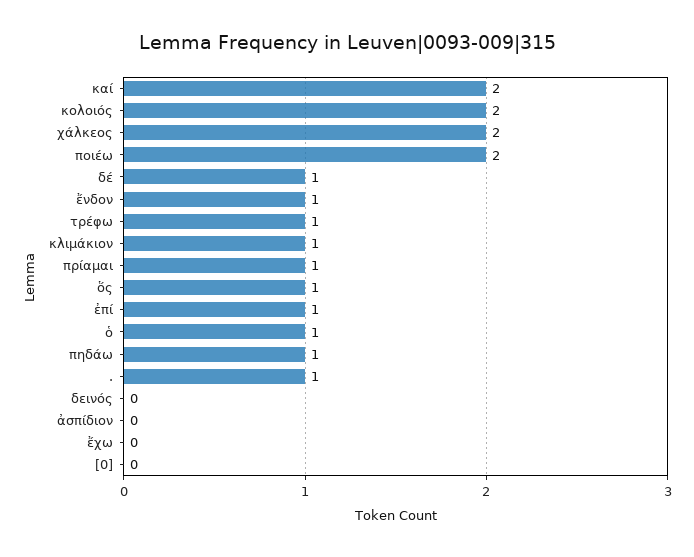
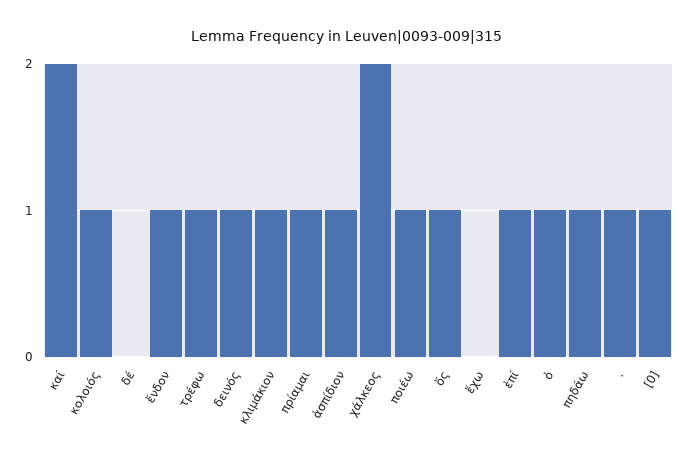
κολοιός: 2 -> 1
ποιέω: 2 -> 1
δέ: 1 -> 0
δεινός: 0 -> 1
ἀσπίδιον: 0 -> 1
[0]: 0 -> 1

